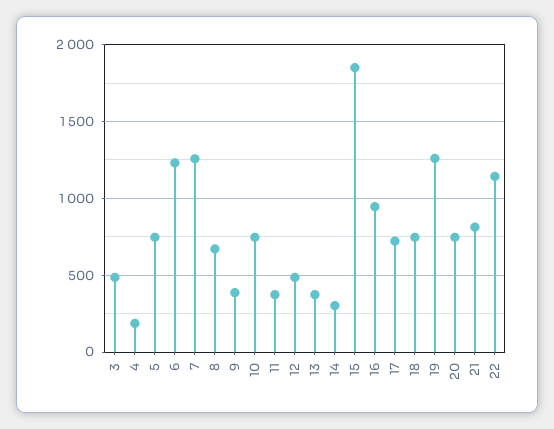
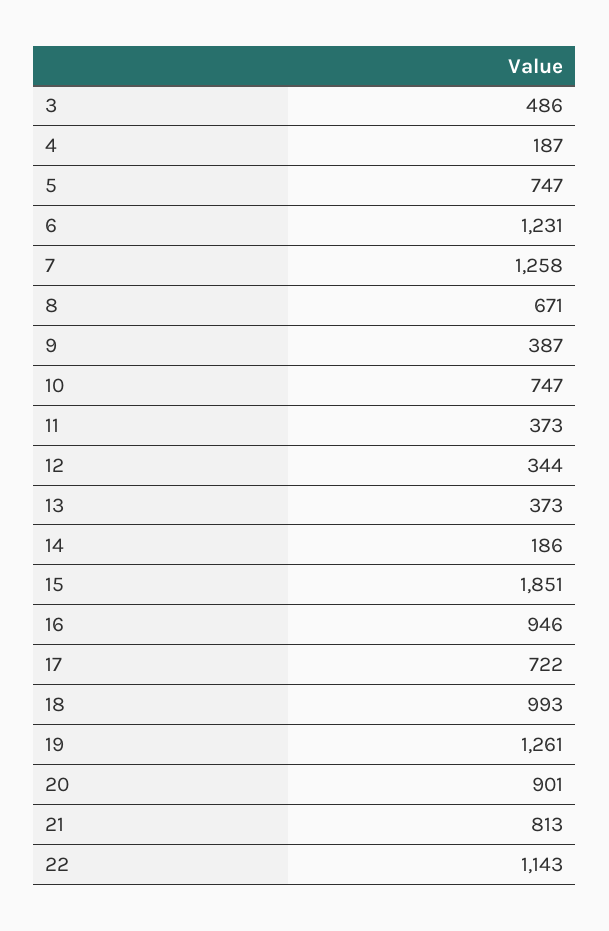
12: 500 -> 344
14: 300 -> 186
18: 750 -> 993
20: 750 -> 901

